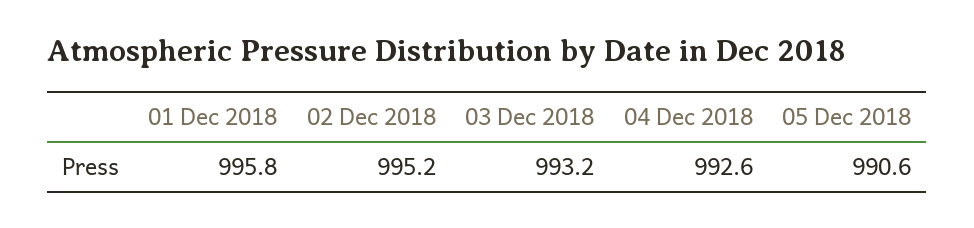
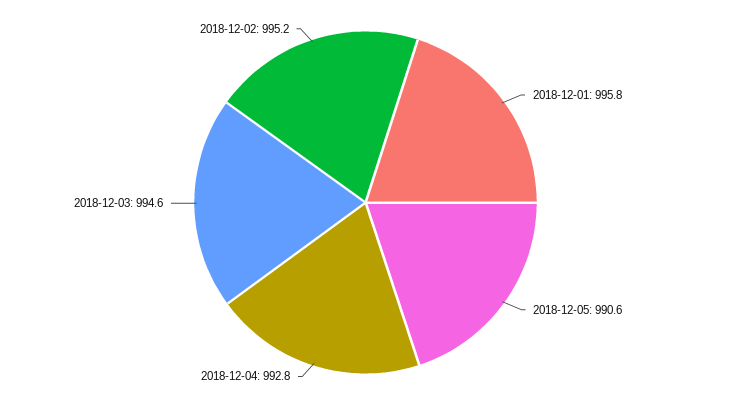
03 Dec 2018: 993.2 -> 994.6
04 Dec 2018: 992.6 -> 992.8

